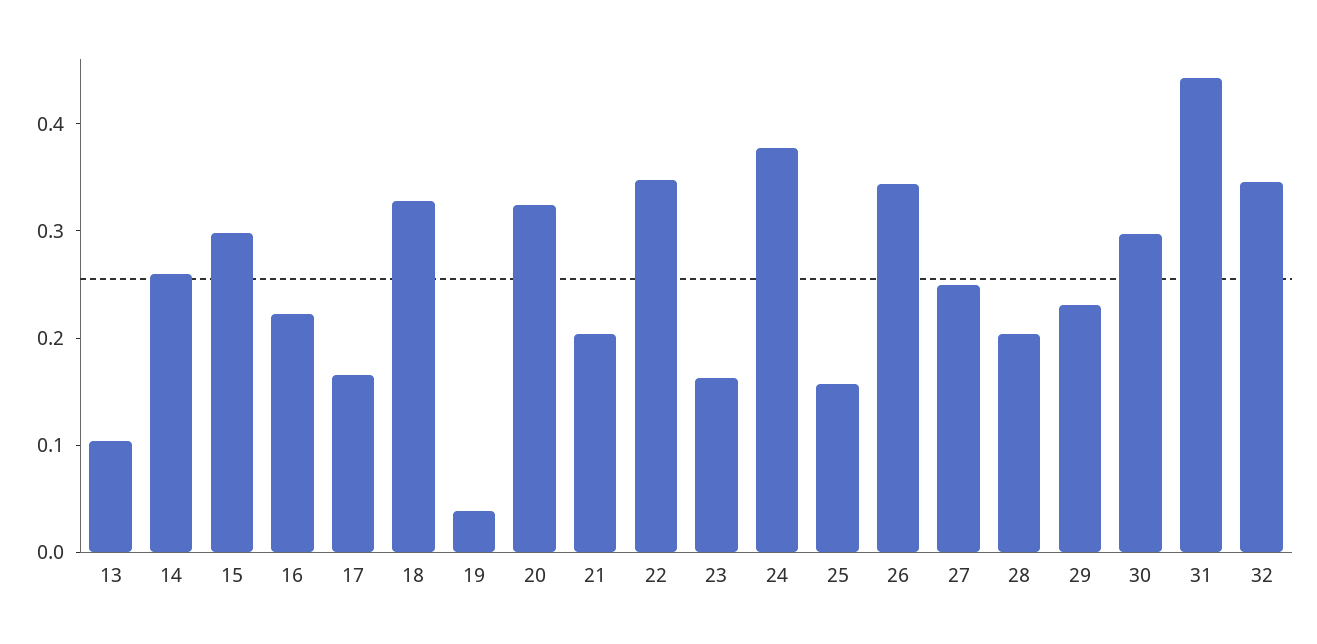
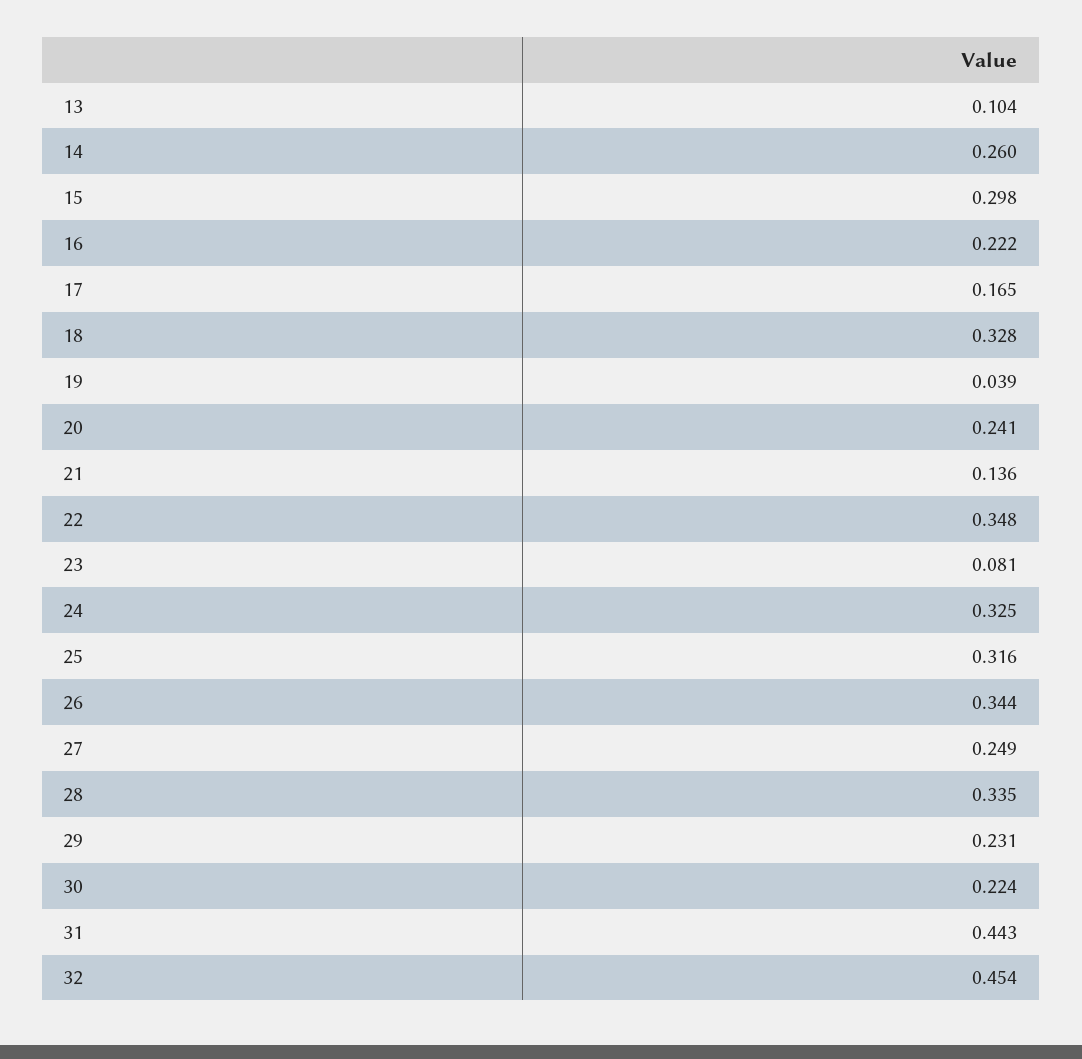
20: 0.32 -> 0.241
21: 0.2 -> 0.136
23: 0.16 -> 0.081
24: 0.38 -> 0.325
25: 0.16 -> 0.316
28: 0.2 -> 0.335
30: 0.3 -> 0.224
32: 0.34 -> 0.454

